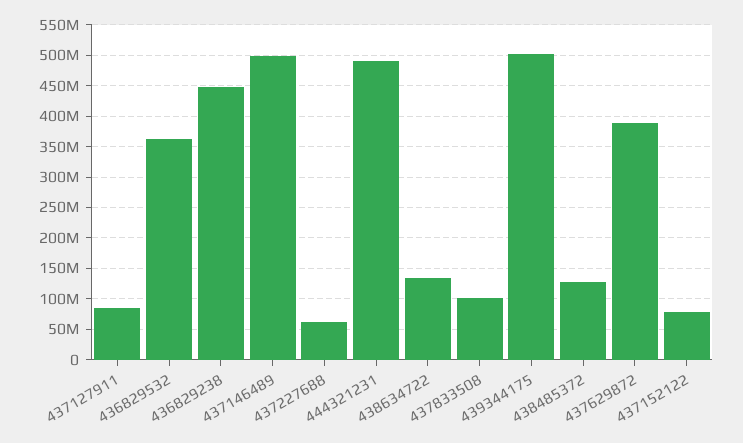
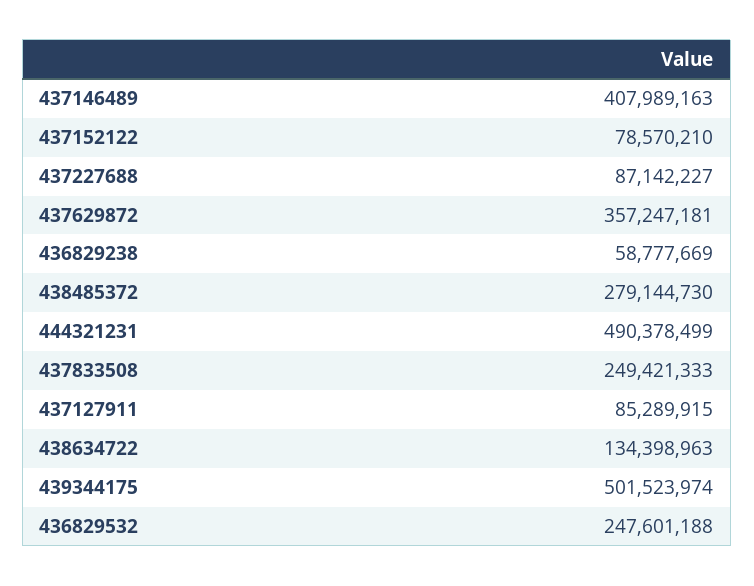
436829532: 360000000 -> 247601188
436829238: 450000000 -> 58777669
437146489: 500000000 -> 407989163
437227688: 60000000 -> 87142227
437833508: 100000000 -> 249421333
438485372: 130000000 -> 279144730
437629872: 390000000 -> 357247181

